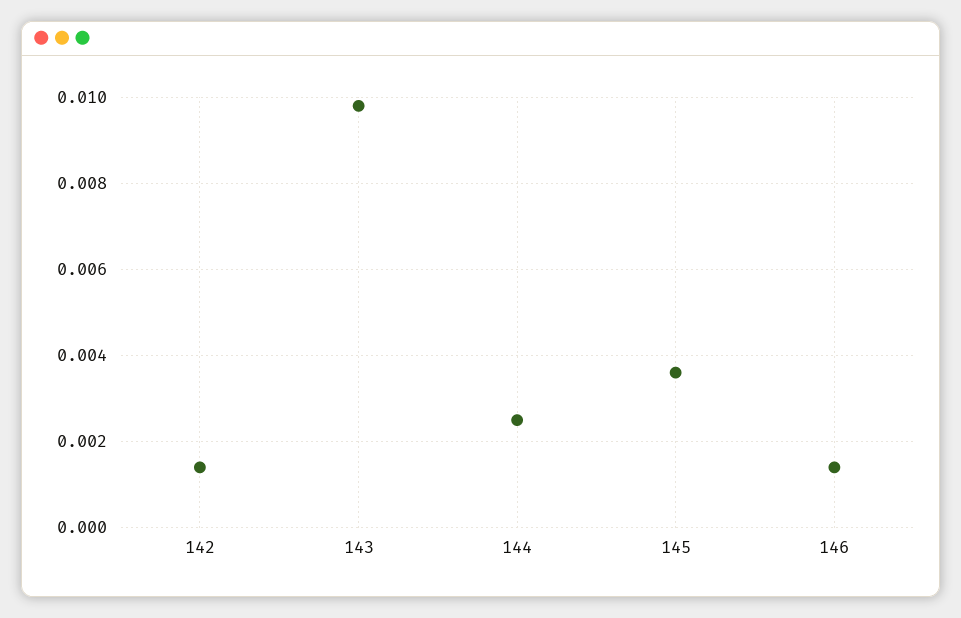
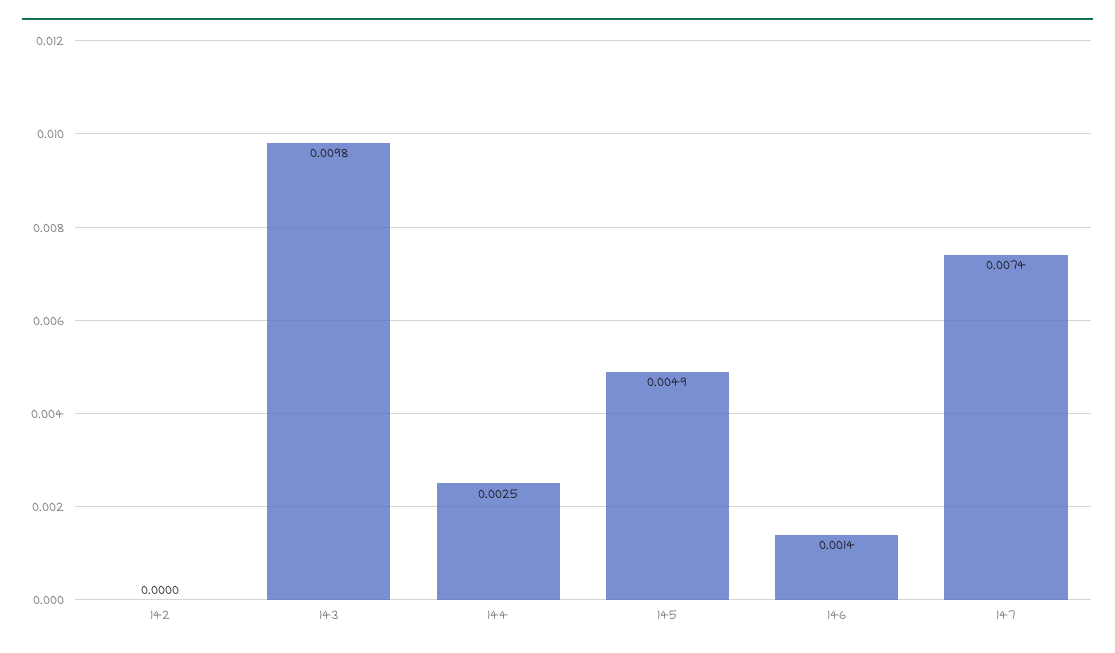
142: 0.0015 -> 0
145: 0.0035 -> 0.0049
147: none -> 0.0074

